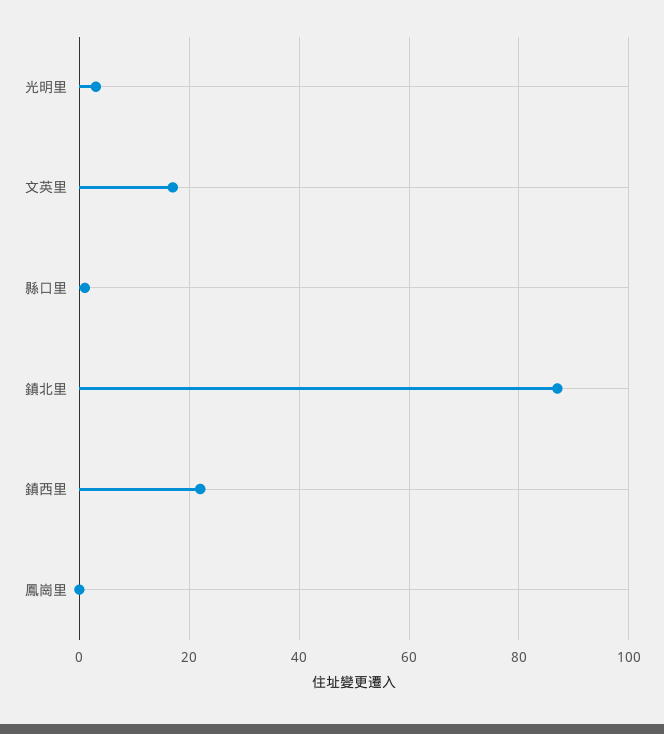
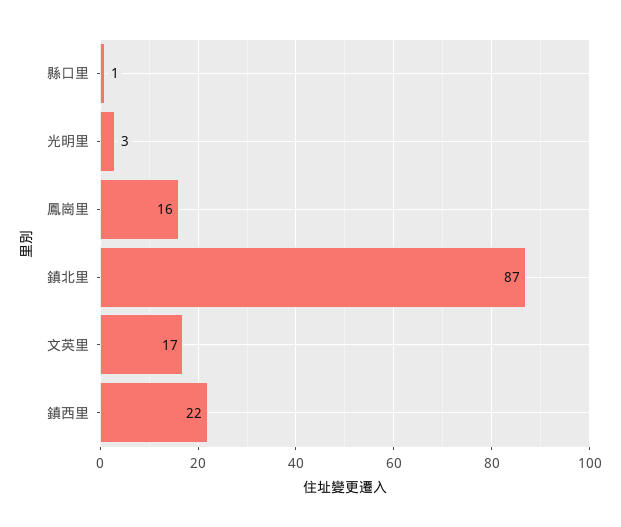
鳳崗里: 0 -> 16

